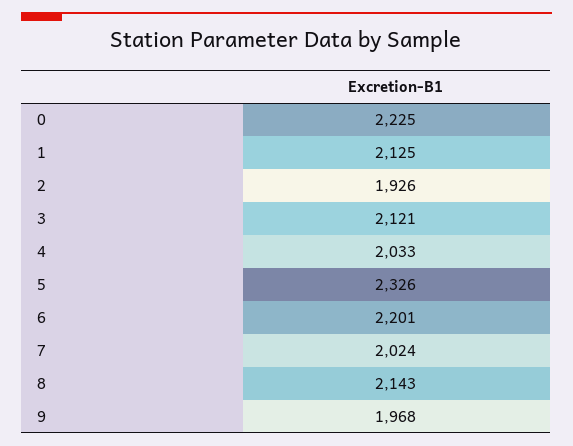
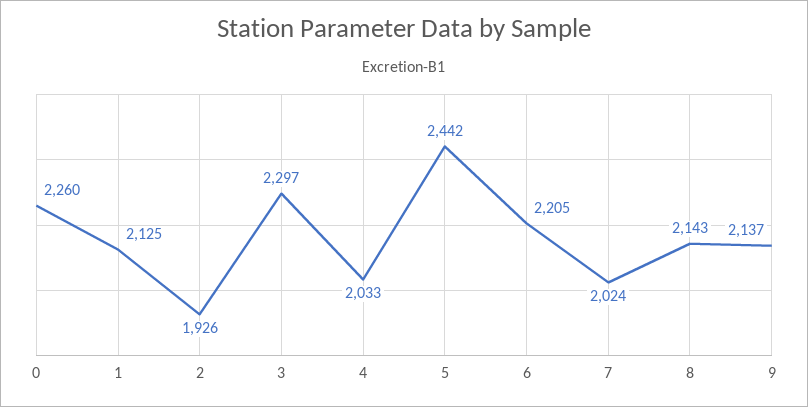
0: 2225 -> 2260
3: 2121 -> 2297
5: 2326 -> 2442
6: 2201 -> 2205
9: 1968 -> 2137

